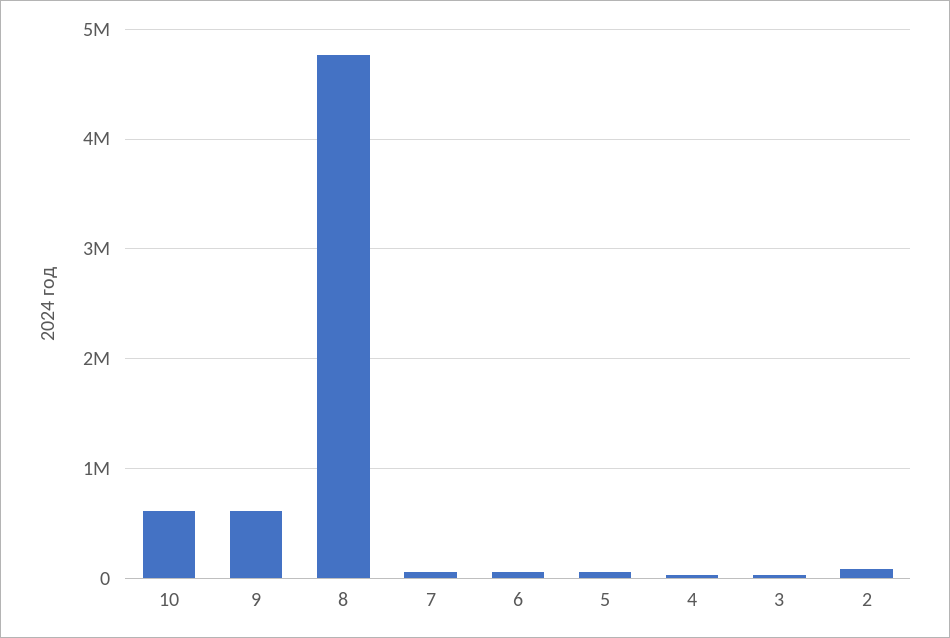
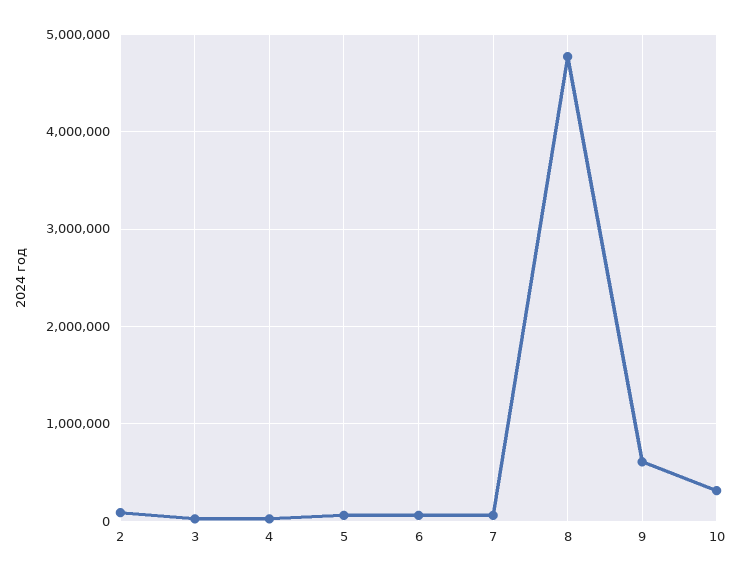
10: 600000 -> 300000

